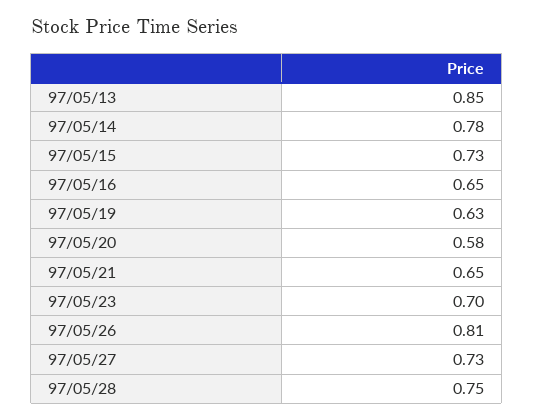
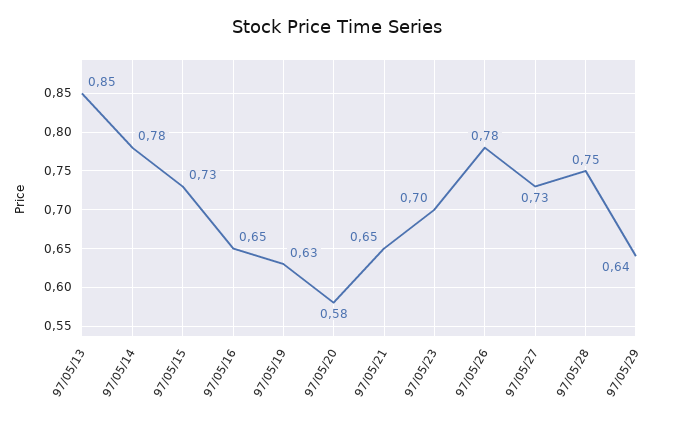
97/05/26: 0.81 -> 0.78
97/05/29: none -> 0.64

